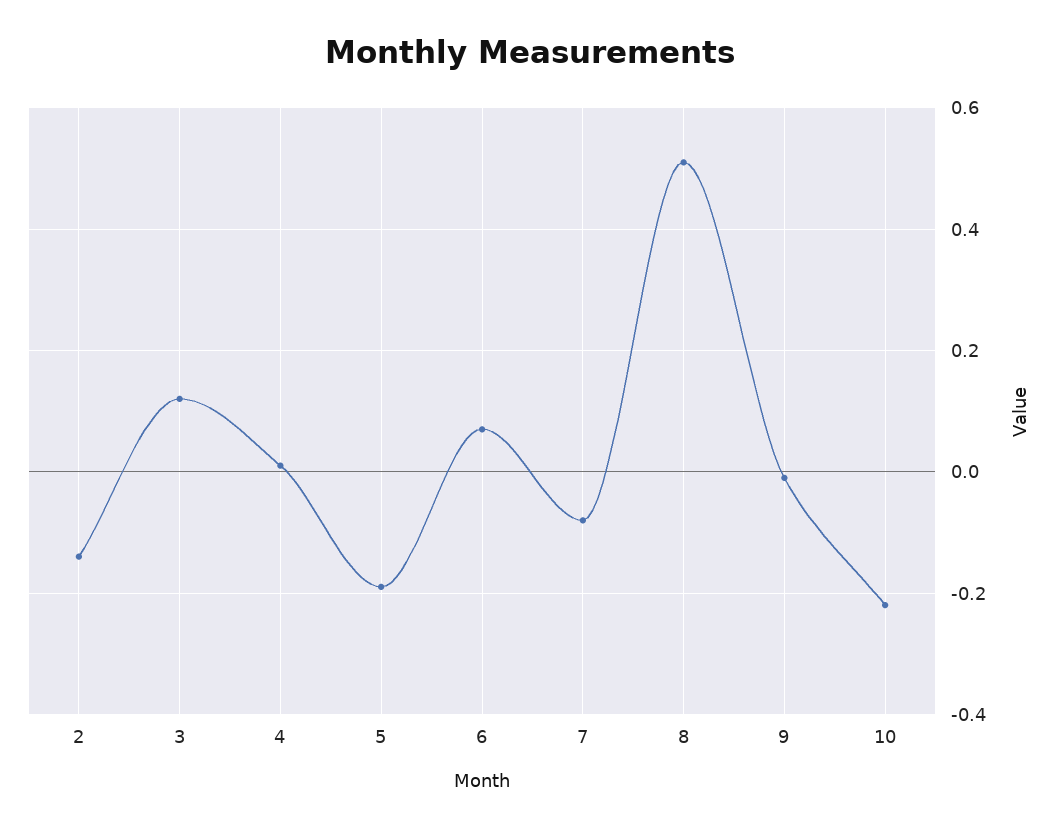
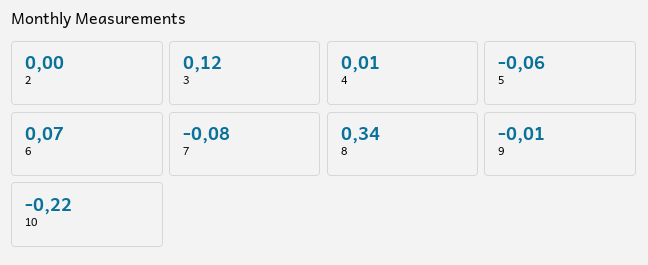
2: -0.15 -> 0
5: -0.2 -> -0.06
8: 0.5 -> 0.34

